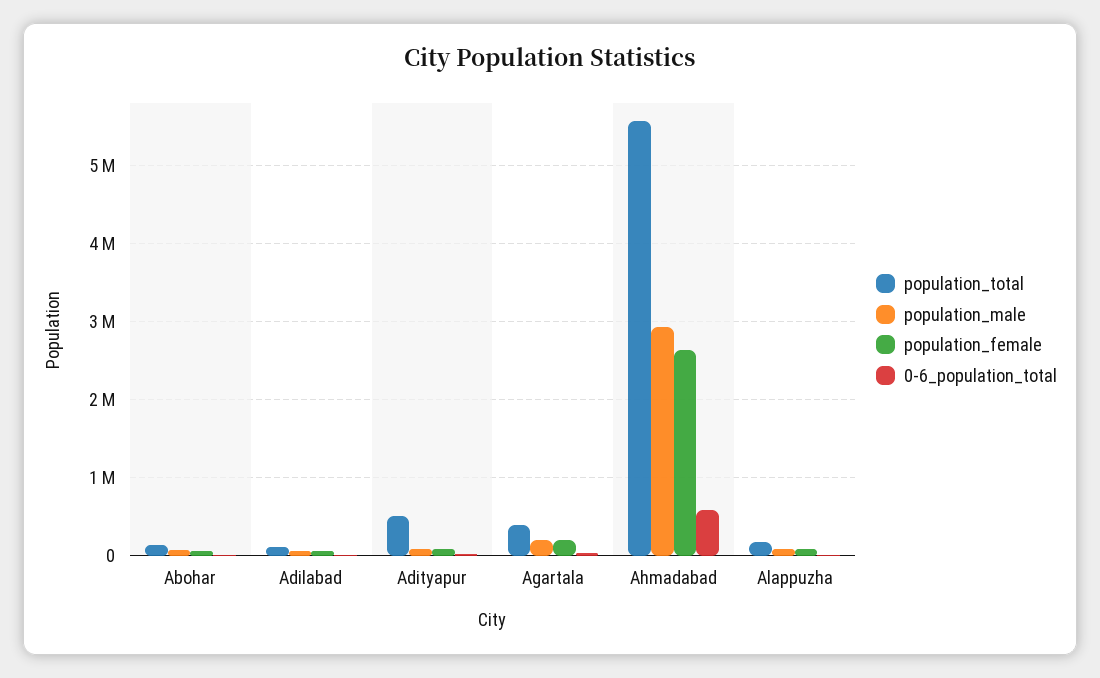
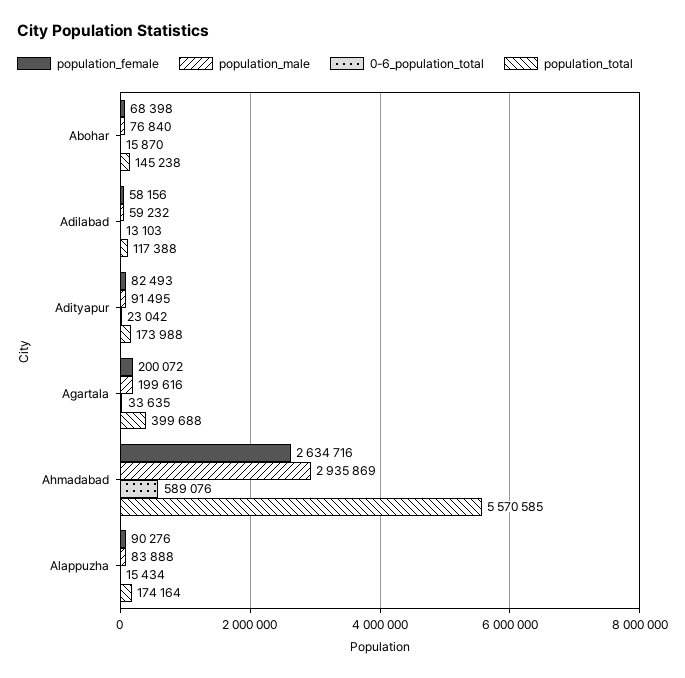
population_total, Adityapur: 500000 -> 173988

